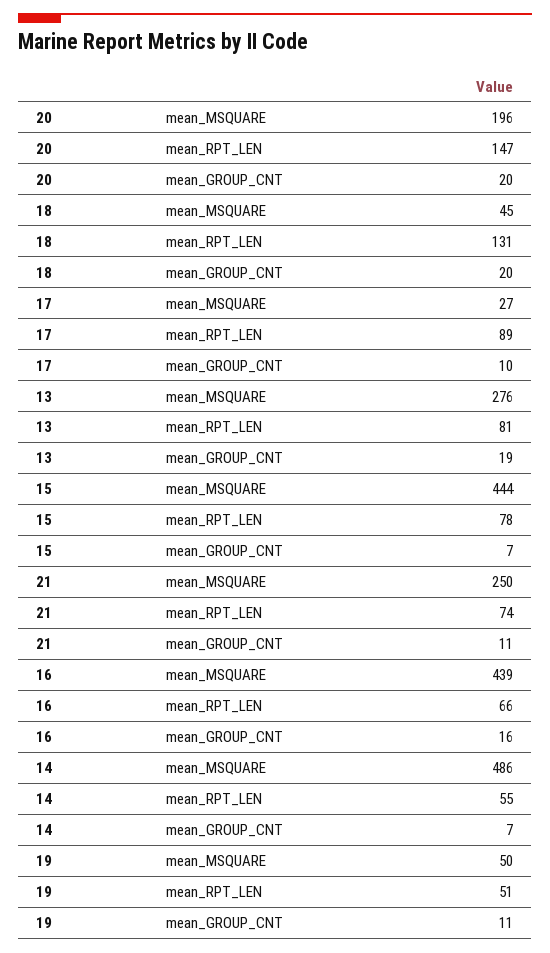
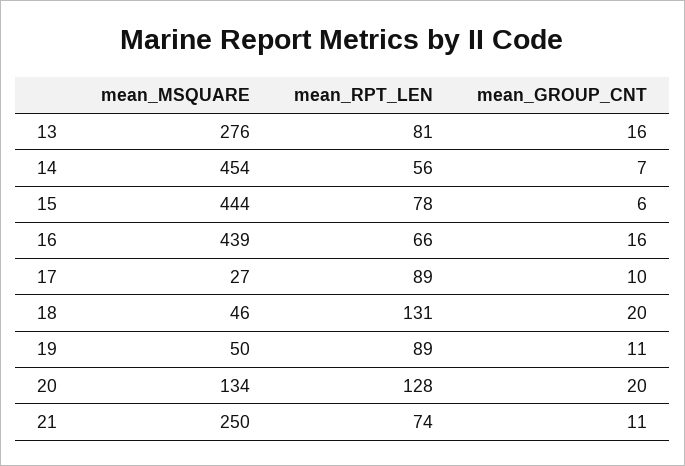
20, mean_MSQUARE: 196 -> 134
20, mean_RPT_LEN: 147 -> 128
18, mean_MSQUARE: 45 -> 46
13, mean_GROUP_CNT: 19 -> 16
15, mean_GROUP_CNT: 7 -> 6
14, mean_MSQUARE: 486 -> 454
14, mean_RPT_LEN: 55 -> 56
19, mean_RPT_LEN: 51 -> 89

